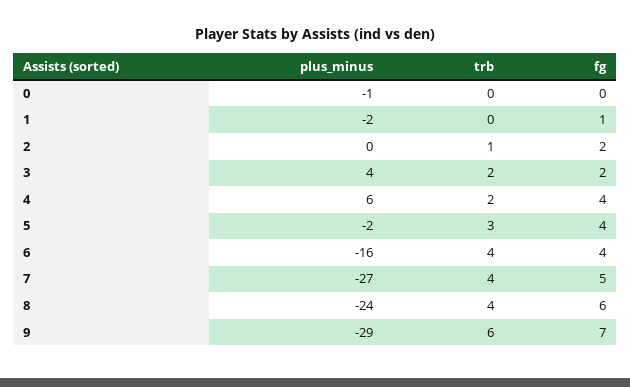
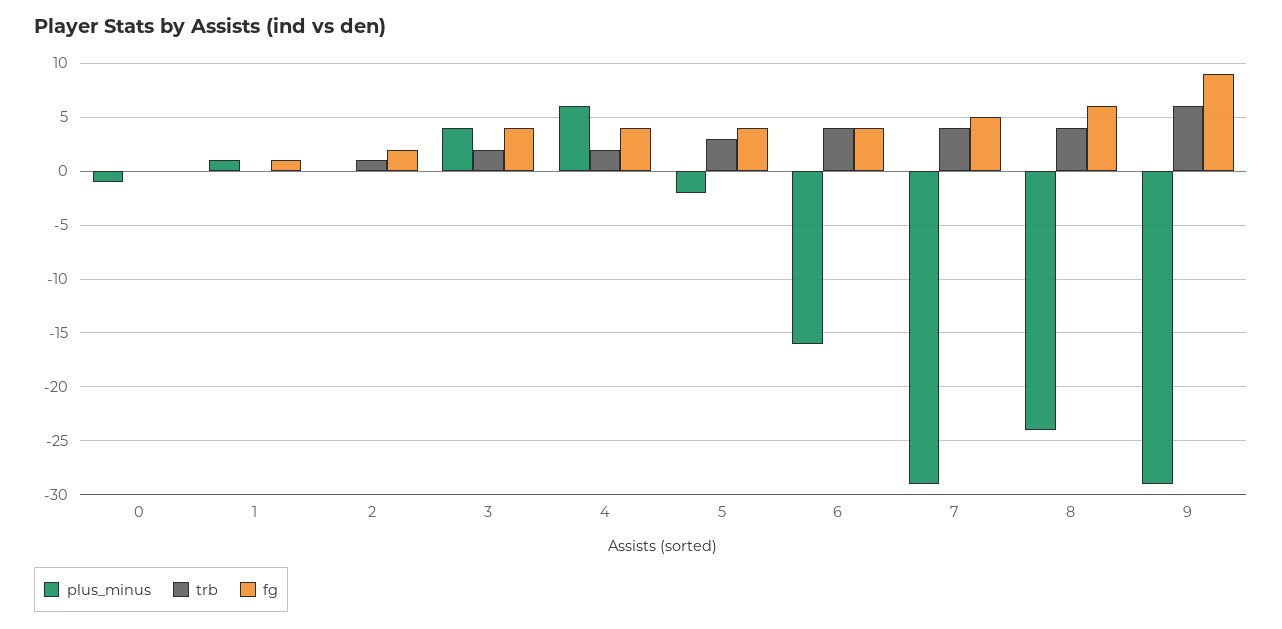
plus_minus, 1: -2 -> 1
fg, 3: 2 -> 4
plus_minus, 7: -27 -> -29
fg, 9: 7 -> 9

